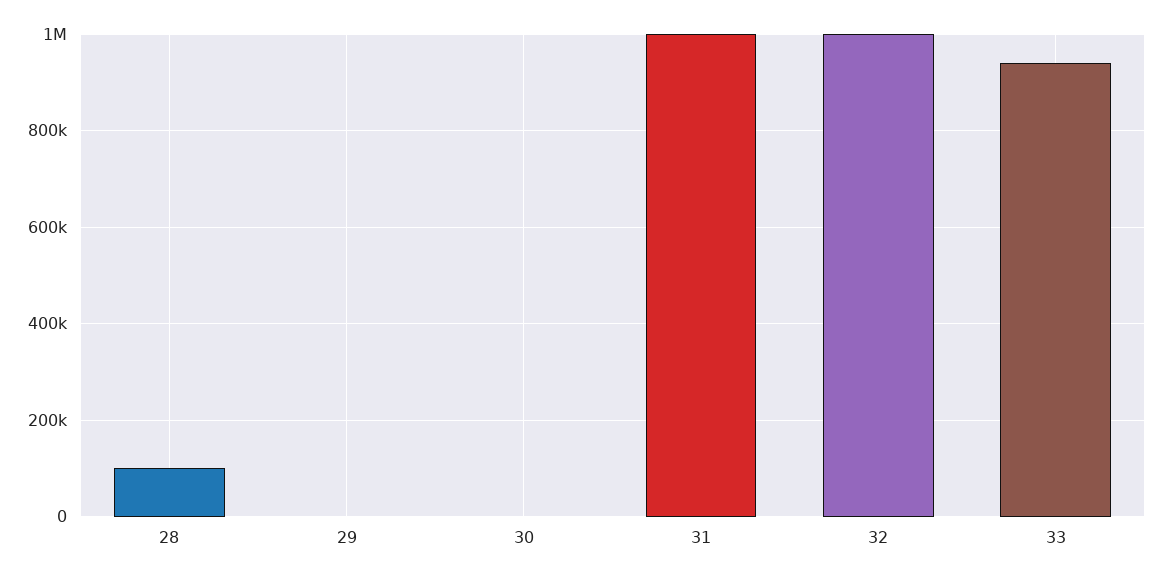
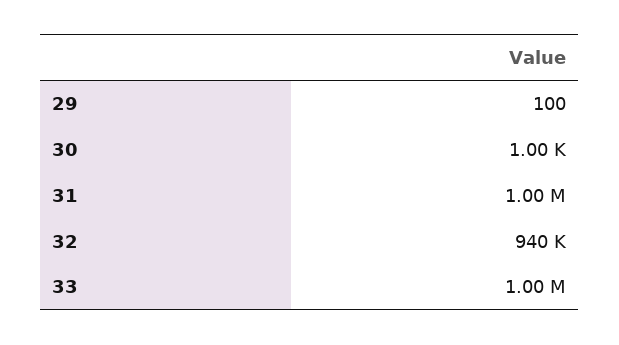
28: 100000 -> none
32: 1000000 -> 940000
33: 940000 -> 1000000

